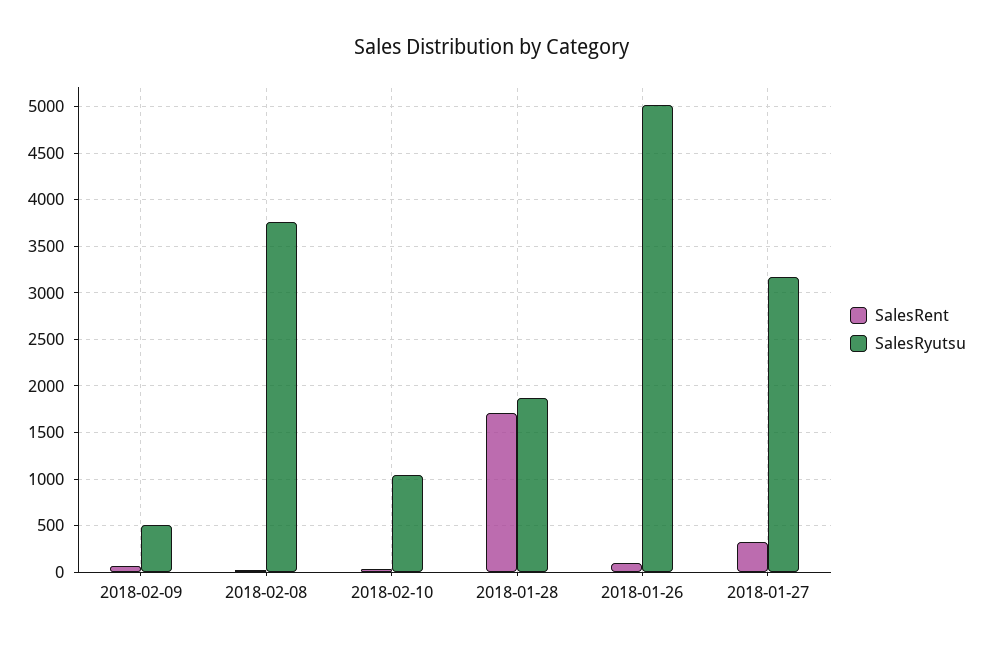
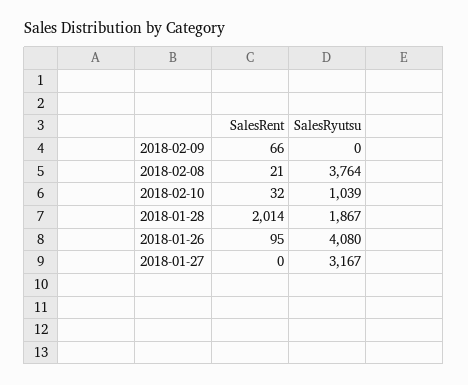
SalesRyutsu, 2018-02-09: 500 -> 0
SalesRent, 2018-01-28: 1700 -> 2014
SalesRyutsu, 2018-01-26: 5000 -> 4080
SalesRent, 2018-01-27: 300 -> 0

